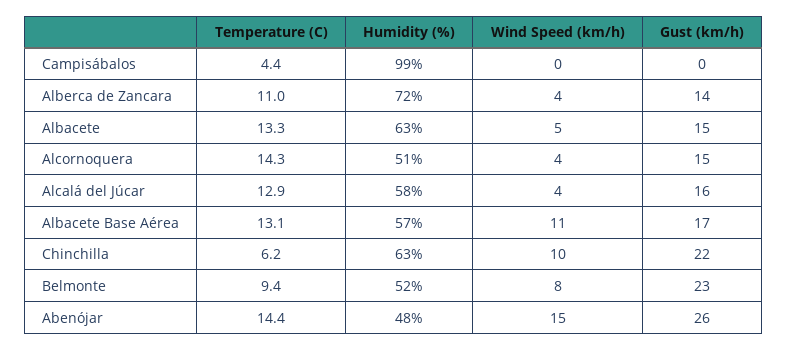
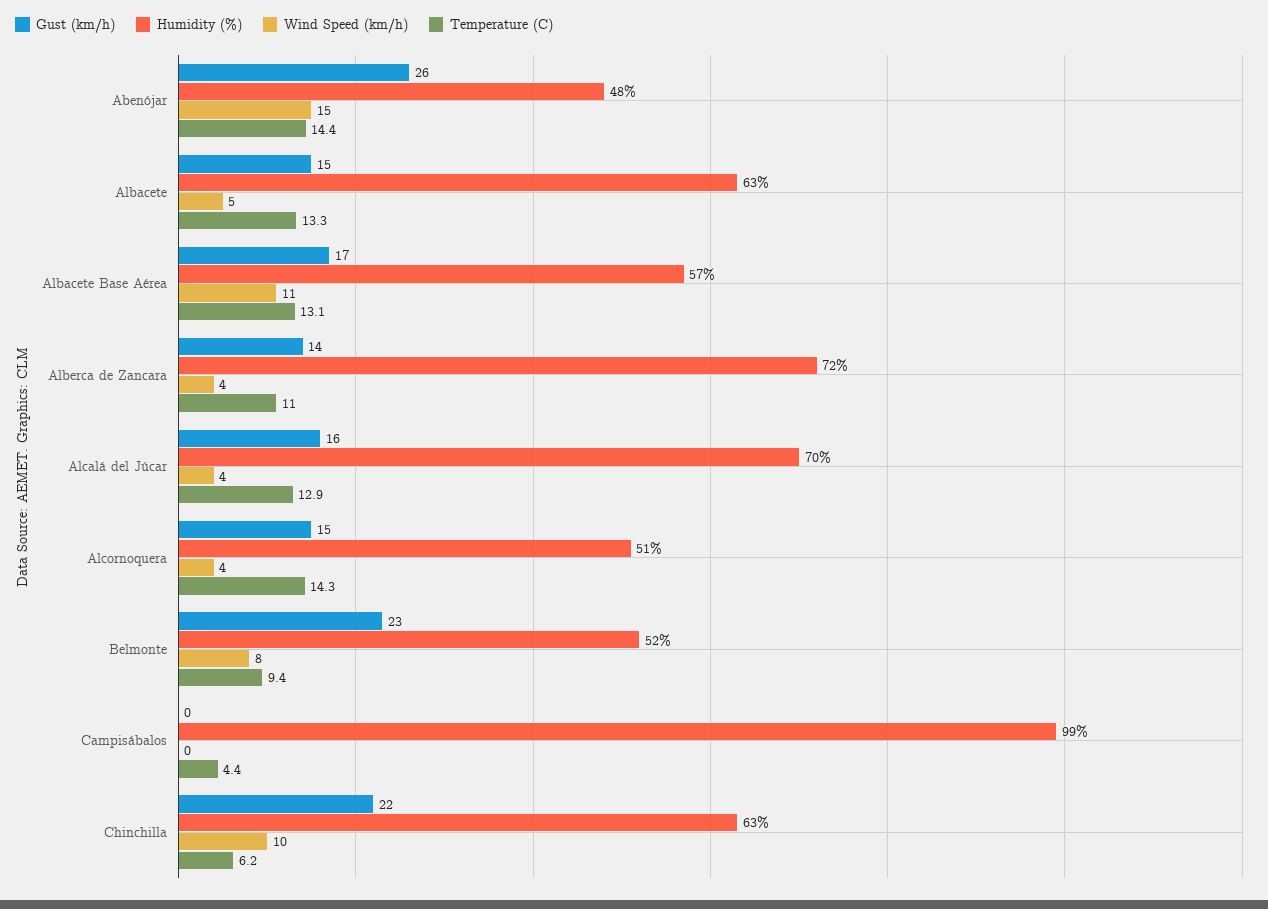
Humidity (%), Alcalá del Júcar: 58 -> 70

